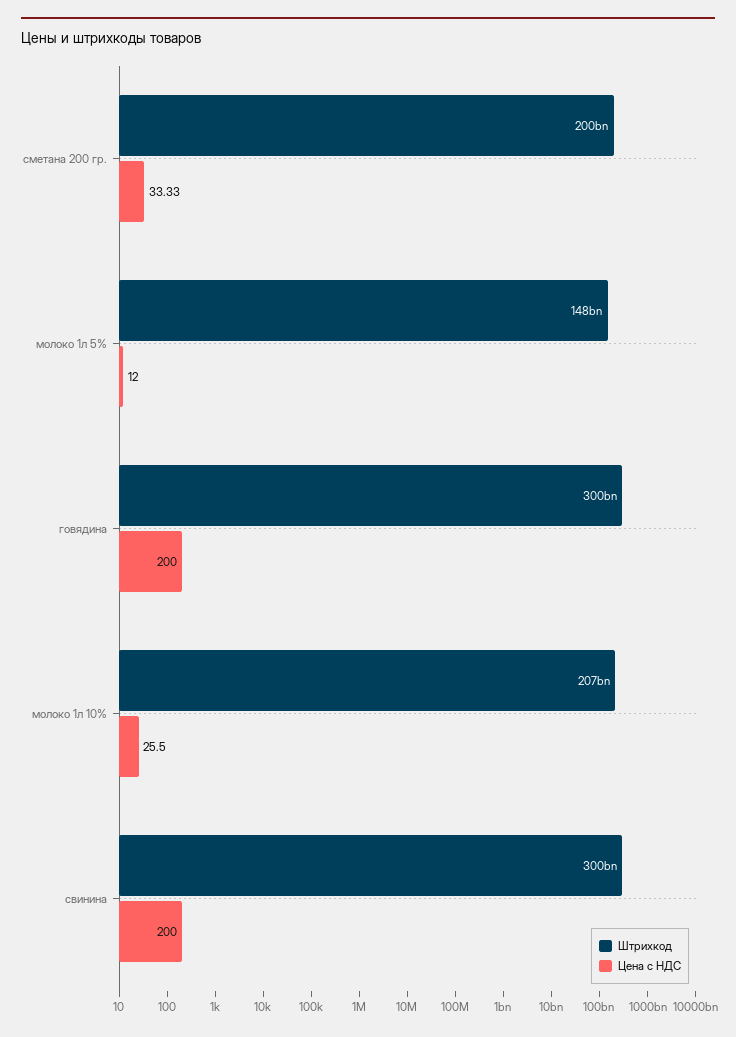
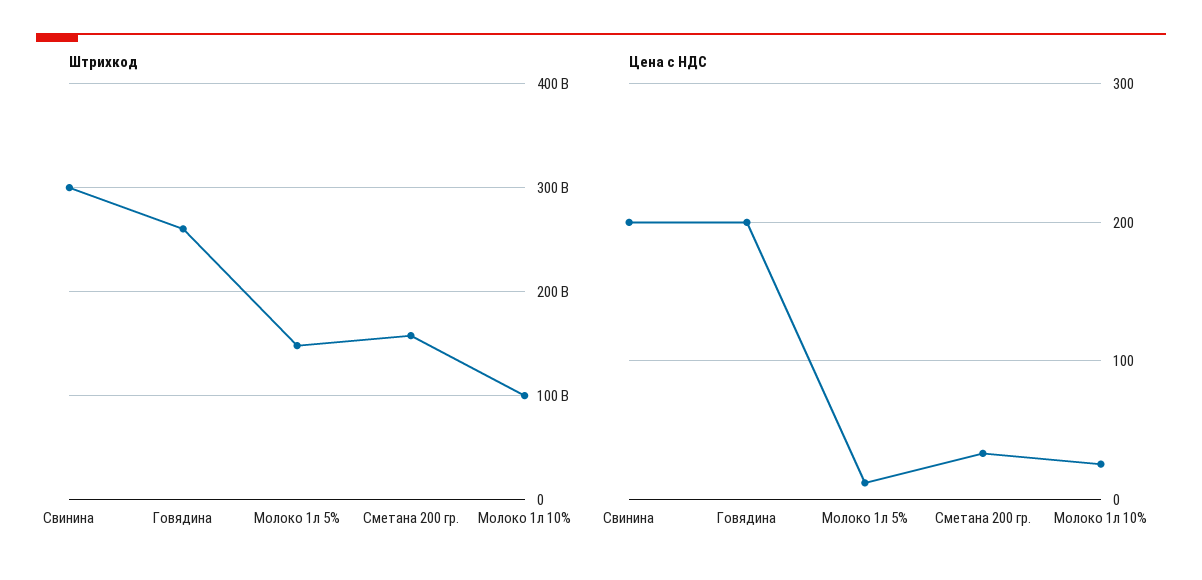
Штрихкод, сметана 200 гр.: 200000000000 -> 160000000000
Штрихкод, говядина: 300000000000 -> 260000000000
Штрихкод, молоко 1л 10%: 207000000000 -> 100000000000

